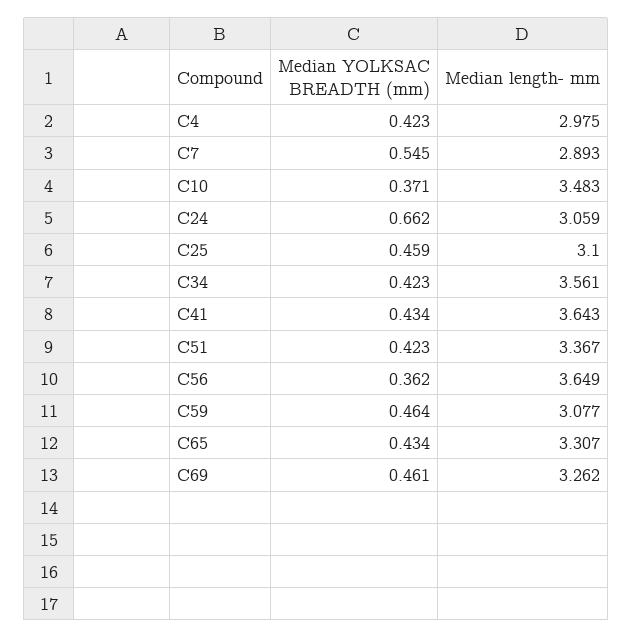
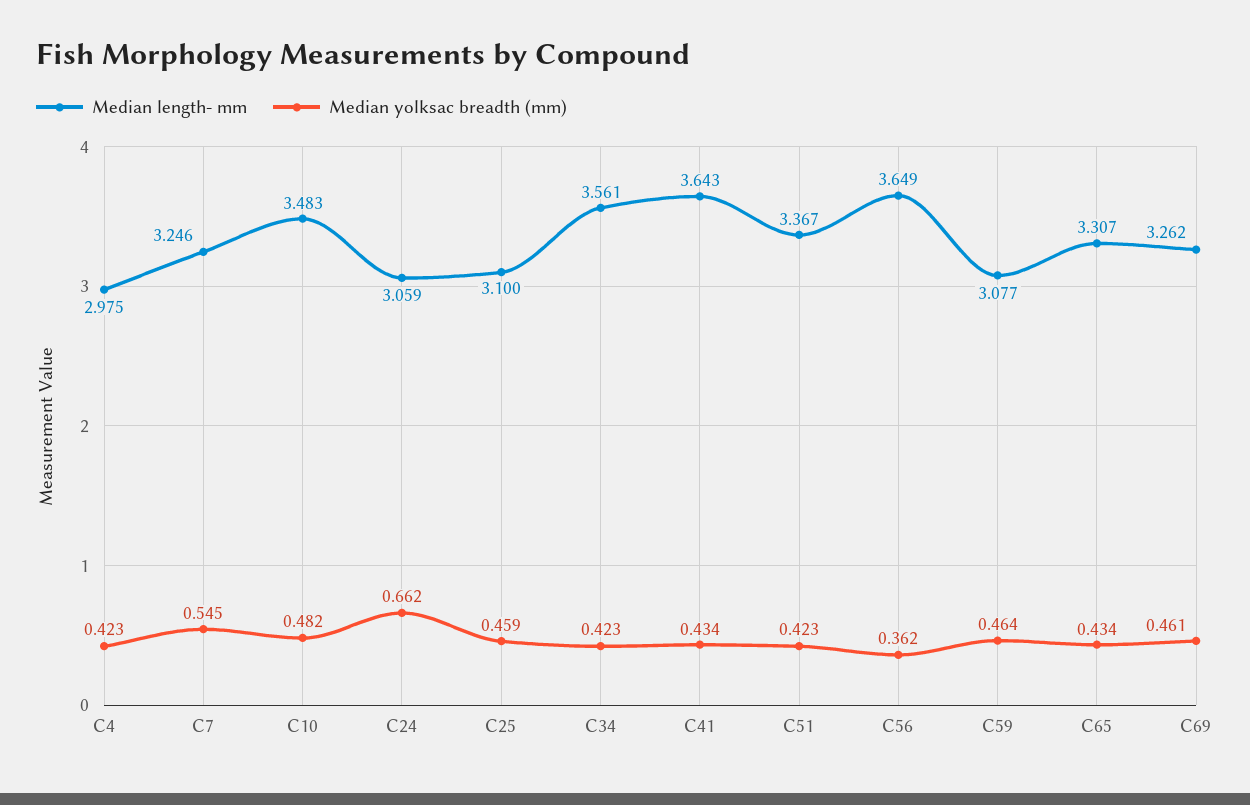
Median length- mm, C7: 2.893 -> 3.246
Median YOLKSAC BREADTH (mm), C10: 0.371 -> 0.482

